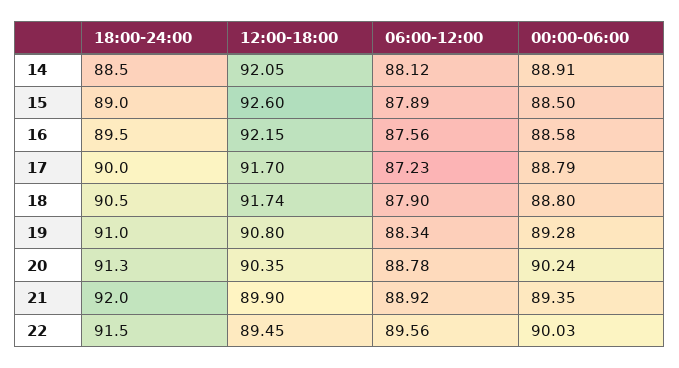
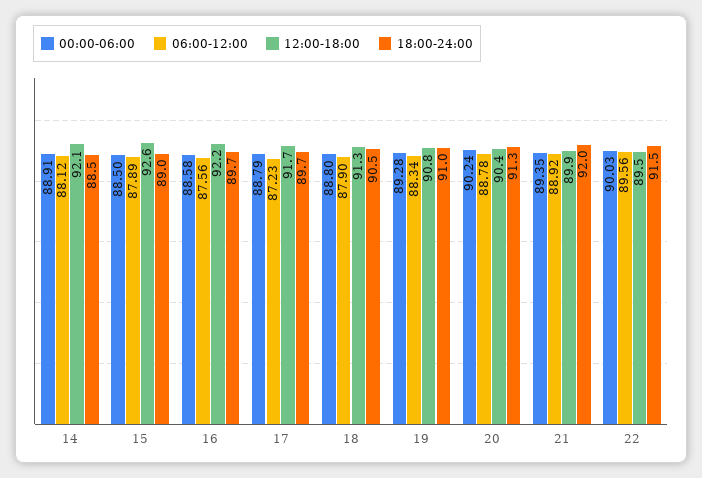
18:00-24:00, 16: 89.5 -> 89.7
18:00-24:00, 17: 90 -> 89.7
12:00-18:00, 18: 91.74 -> 91.3

